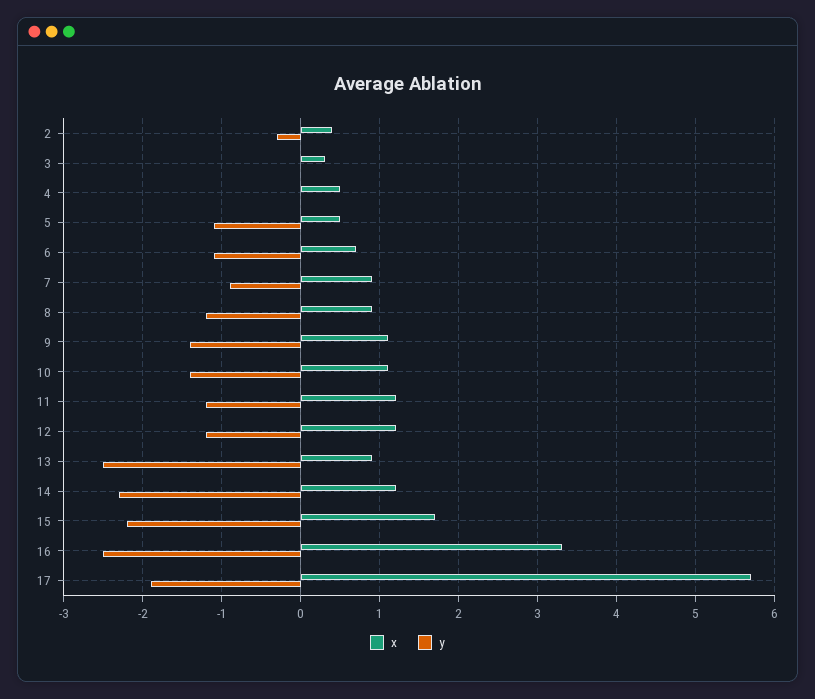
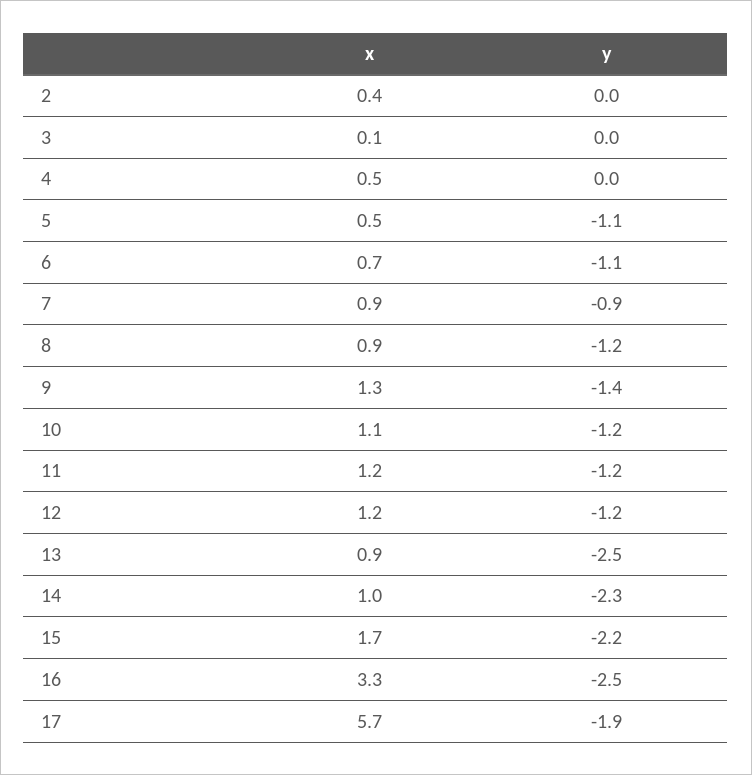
y, 2: -0.3 -> 0
x, 3: 0.3 -> 0.1
x, 9: 1.1 -> 1.3
y, 10: -1.4 -> -1.2
x, 14: 1.2 -> 1

